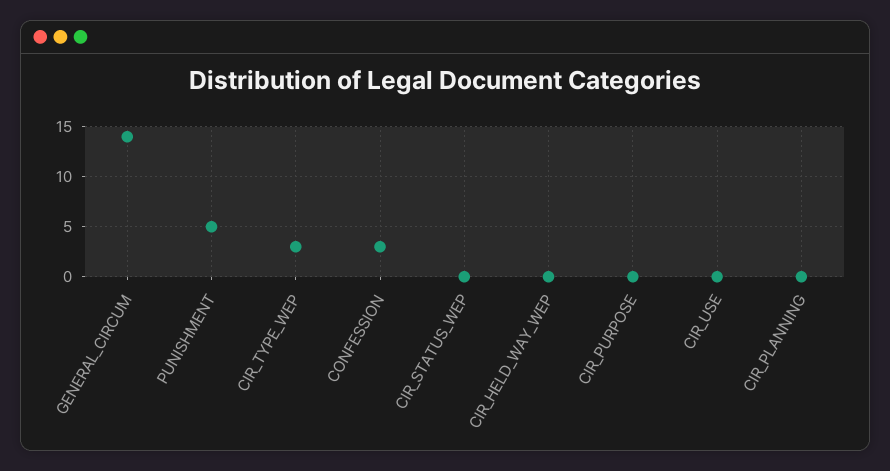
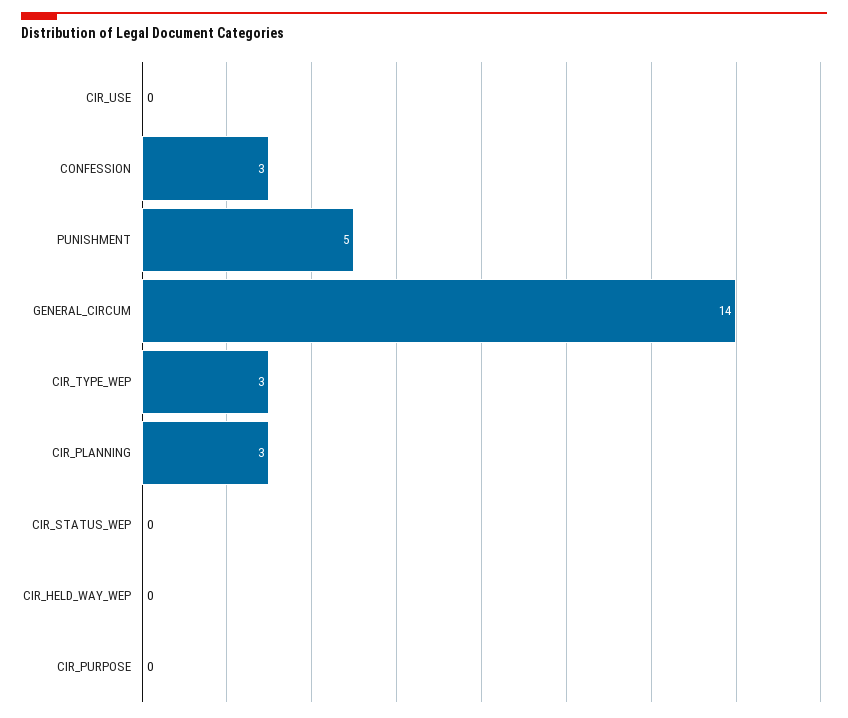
CIR_PLANNING: 0 -> 3

